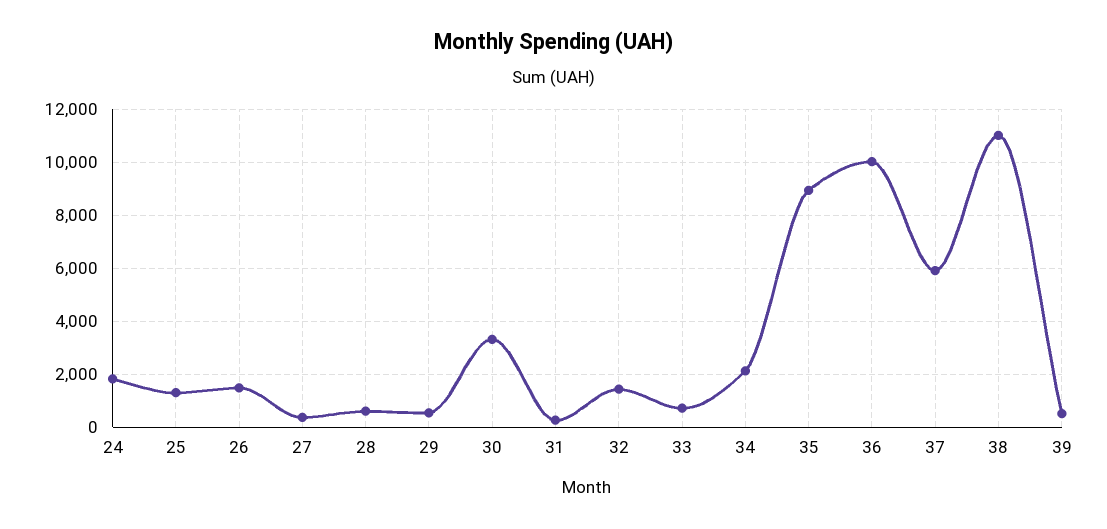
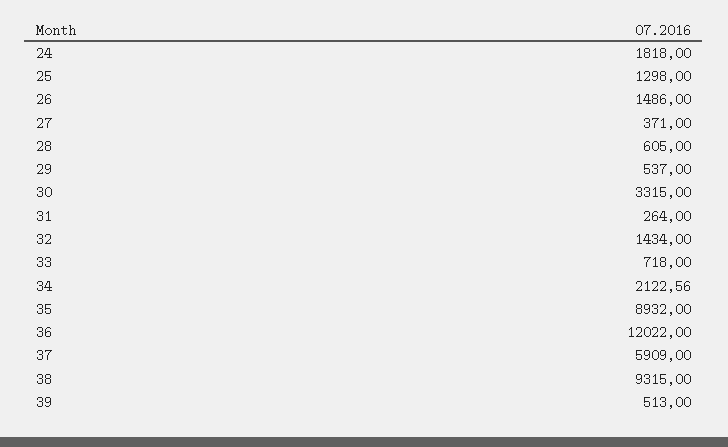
36: 10000 -> 12022
38: 11000 -> 9315

